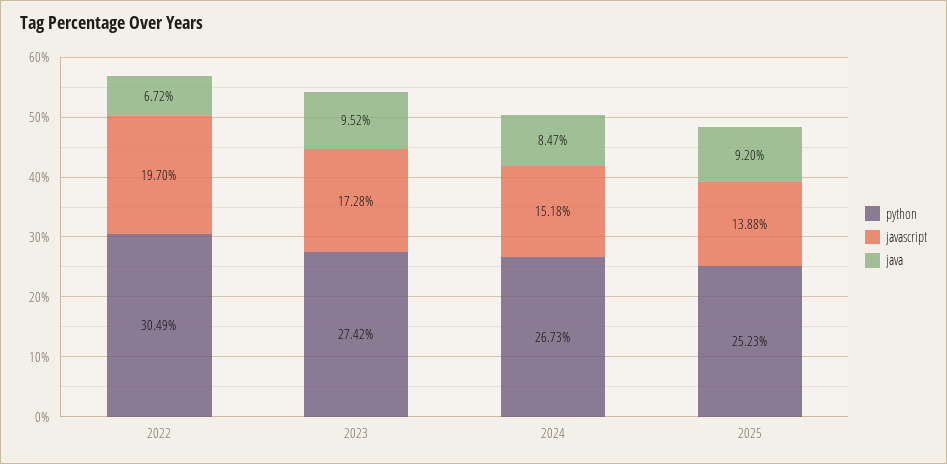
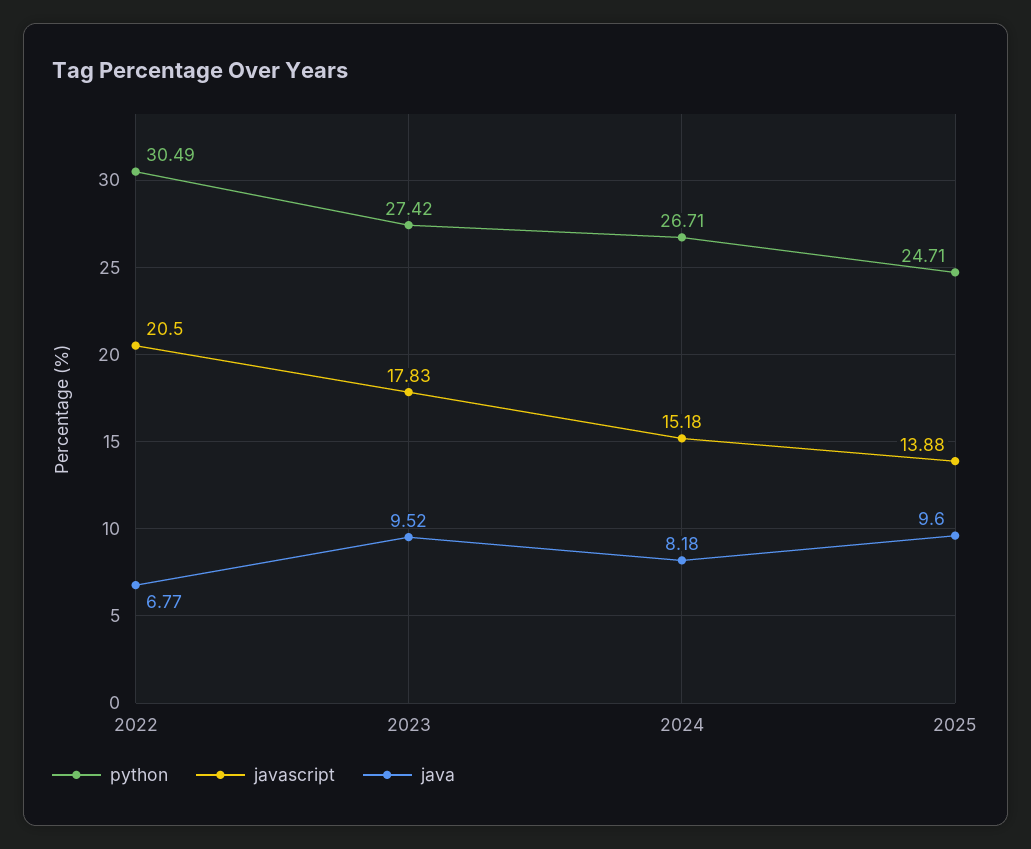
javascript, 2022: 19.7 -> 20.5
java, 2022: 6.72 -> 6.77
javascript, 2023: 17.28 -> 17.83
python, 2024: 26.73 -> 26.71
java, 2024: 8.47 -> 8.18
python, 2025: 25.23 -> 24.71
java, 2025: 9.2 -> 9.6

